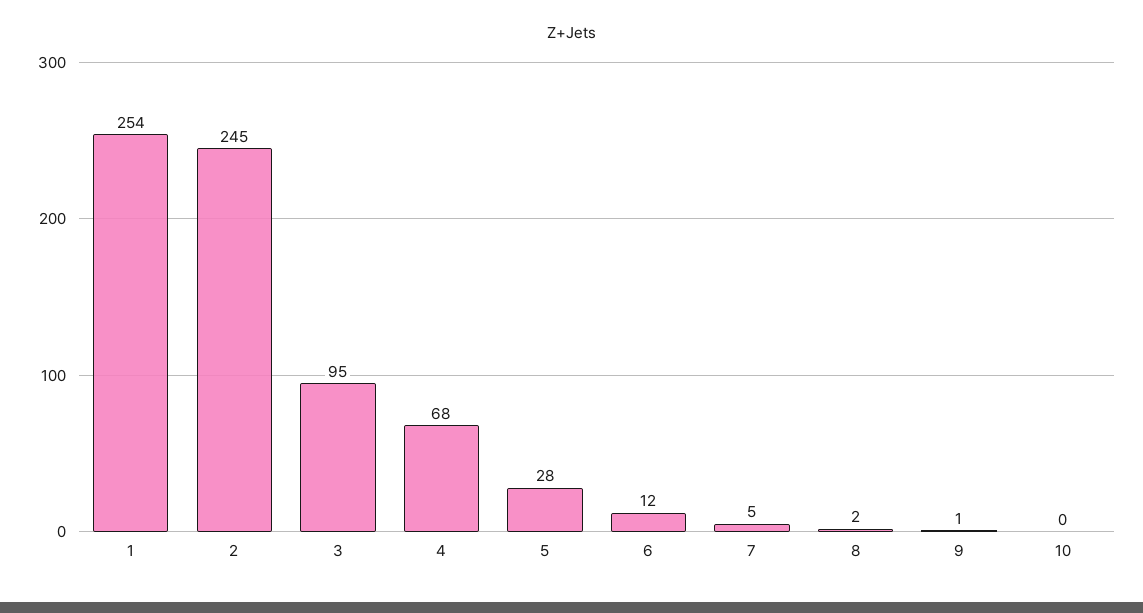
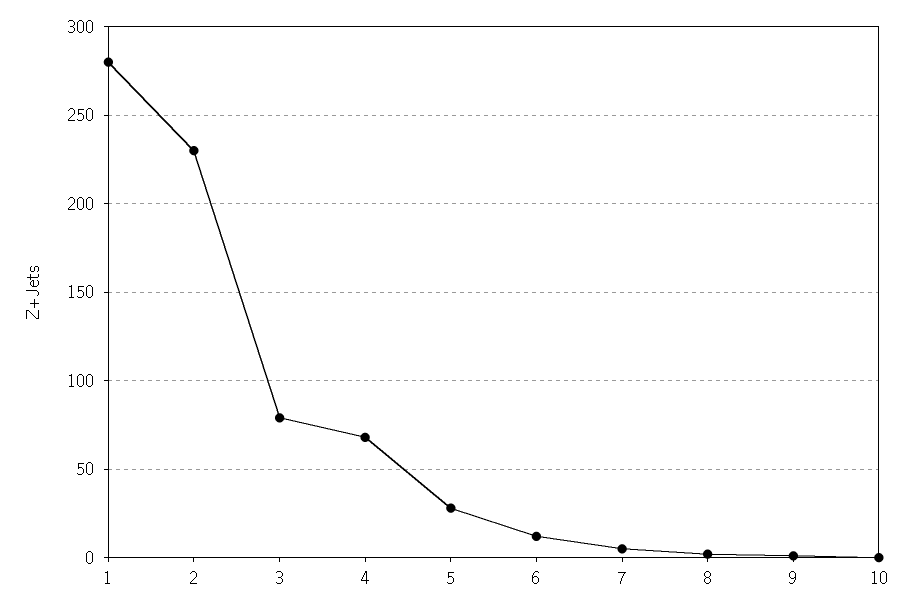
1: 254 -> 280
2: 245 -> 230
3: 95 -> 80

